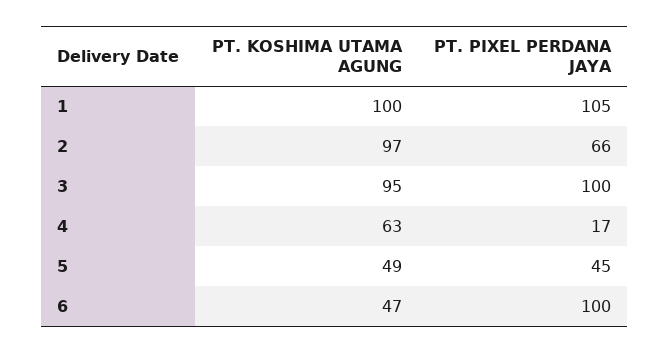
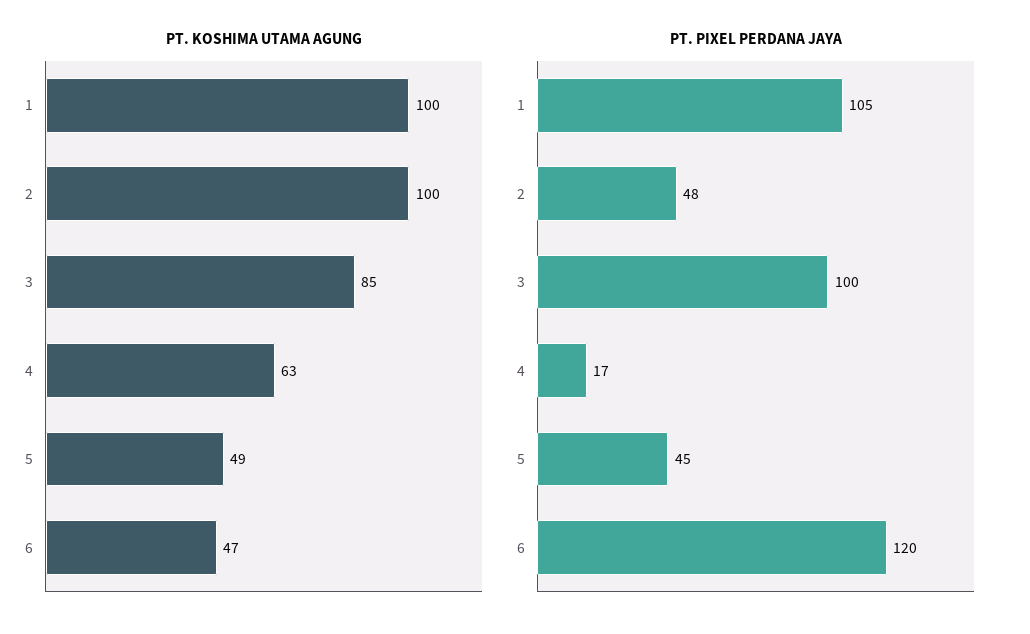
PT. KOSHIMA UTAMA AGUNG, 2: 97 -> 100
PT. PIXEL PERDANA JAYA, 2: 66 -> 48
PT. KOSHIMA UTAMA AGUNG, 3: 95 -> 85
PT. PIXEL PERDANA JAYA, 6: 100 -> 120

